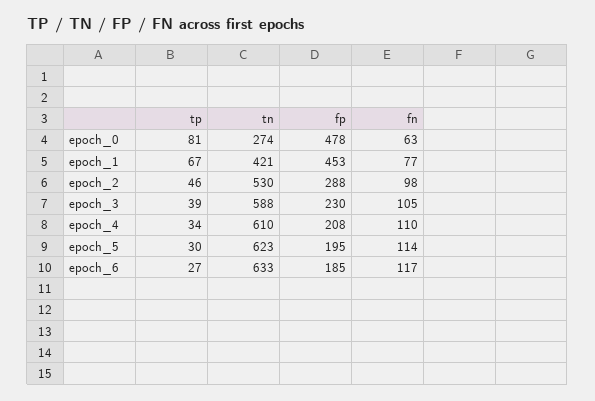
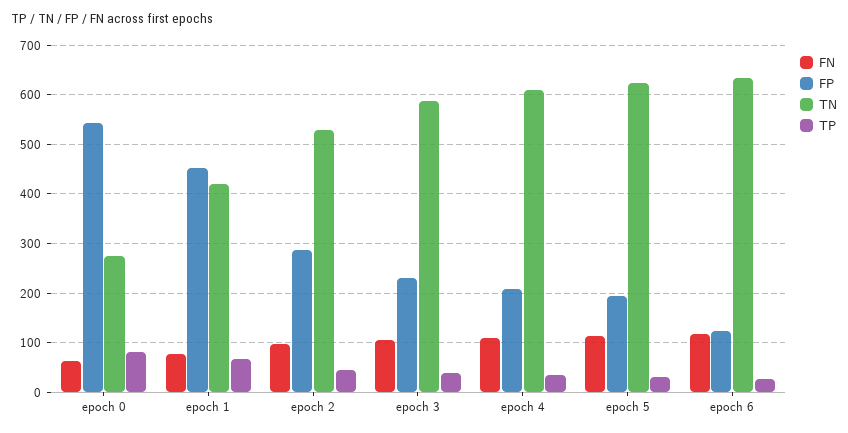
fp, epoch_0: 478 -> 540
fp, epoch_6: 185 -> 120

